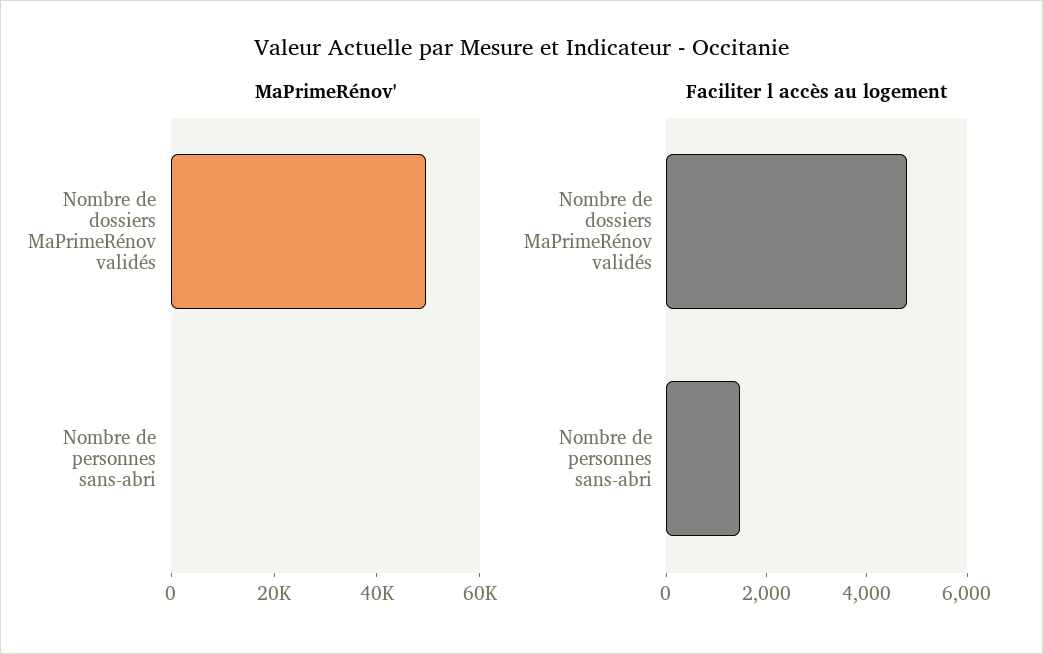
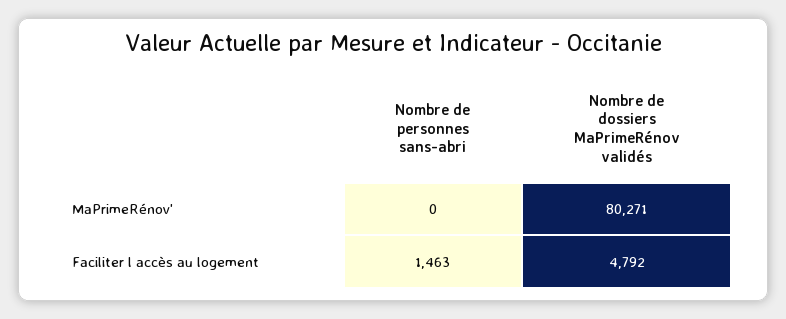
MaPrimeRénov', Nombre de dossiers MaPrimeRénov validés: 50000 -> 80271

